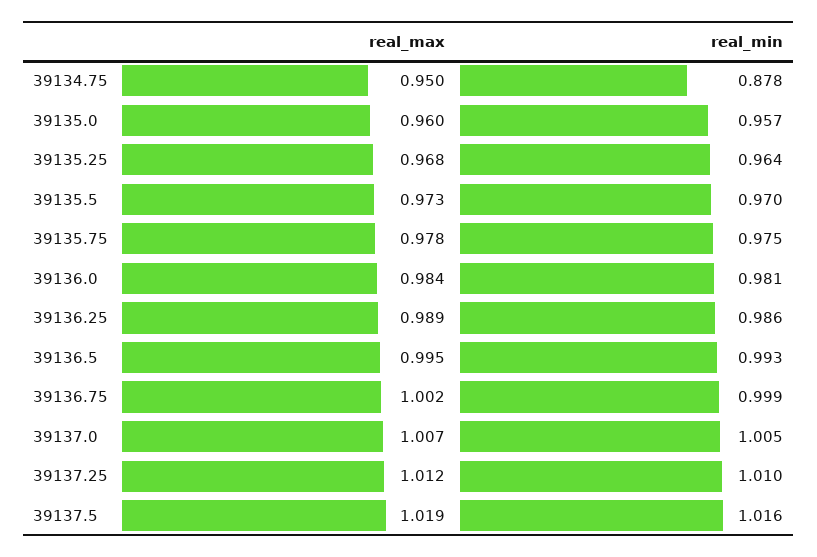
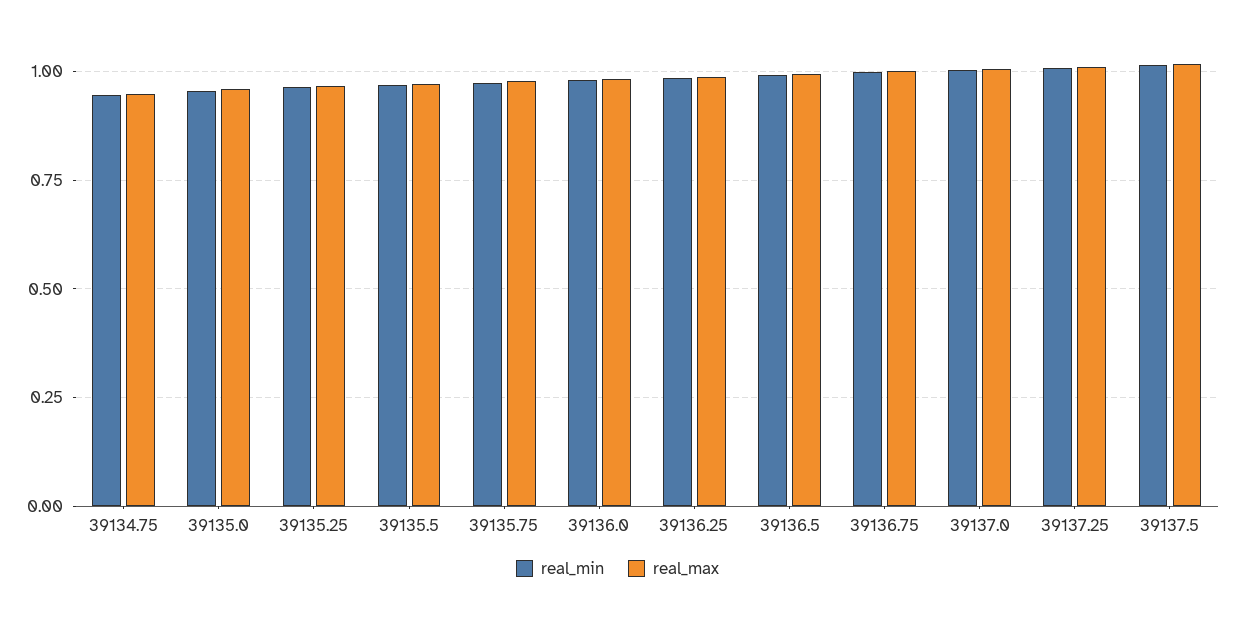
real_min, 39134.75: 0.878 -> 0.95

